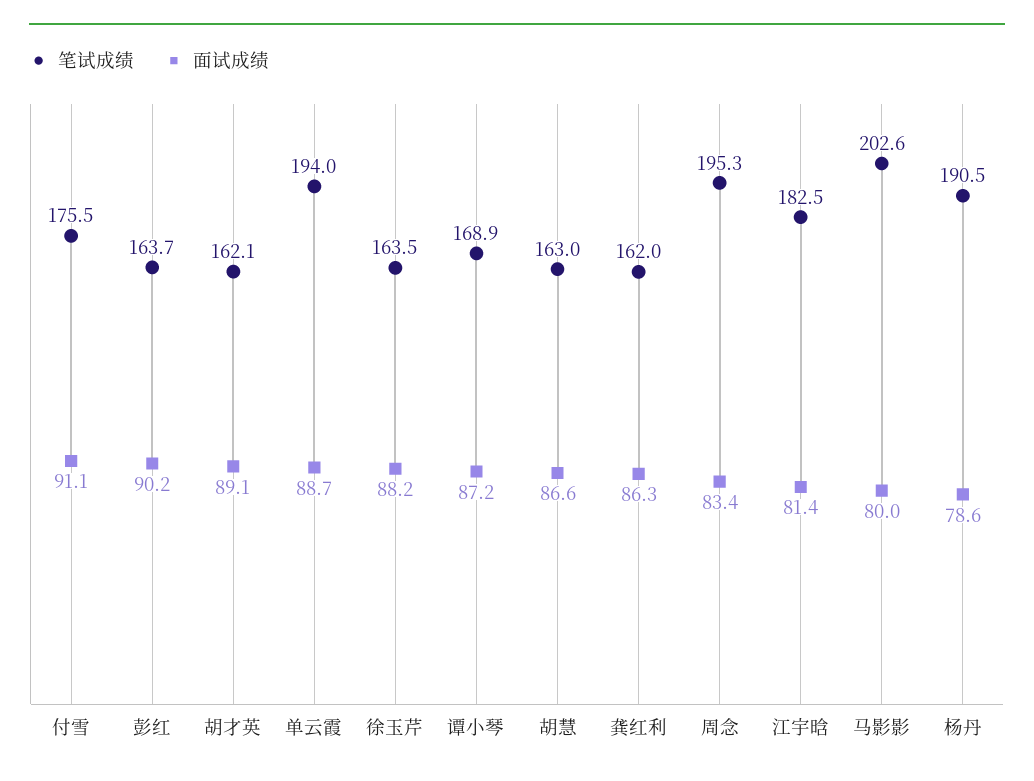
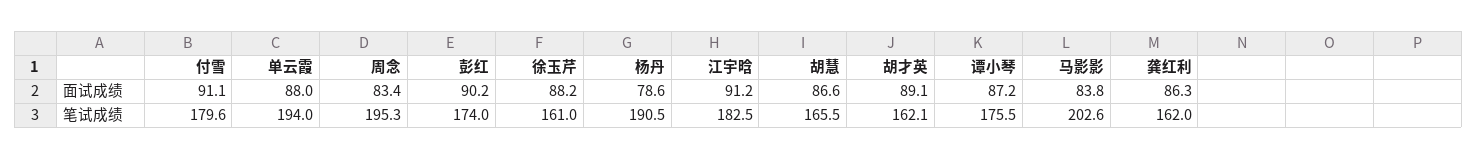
笔试成绩, 付雪: 175.5 -> 179.6
笔试成绩, 彭红: 163.7 -> 174
面试成绩, 单云霞: 88.7 -> 88
笔试成绩, 徐玉芹: 163.5 -> 161
笔试成绩, 谭小琴: 168.9 -> 175.5
笔试成绩, 胡慧: 163 -> 165.5
面试成绩, 江宇晗: 81.4 -> 91.2
面试成绩, 马影影: 80 -> 83.8

